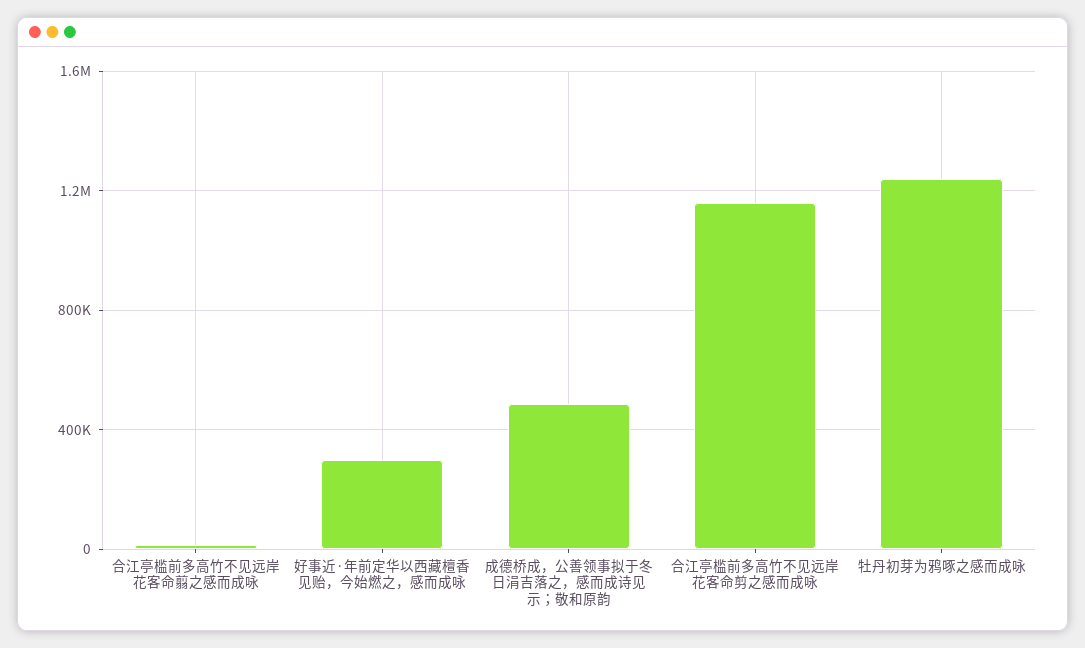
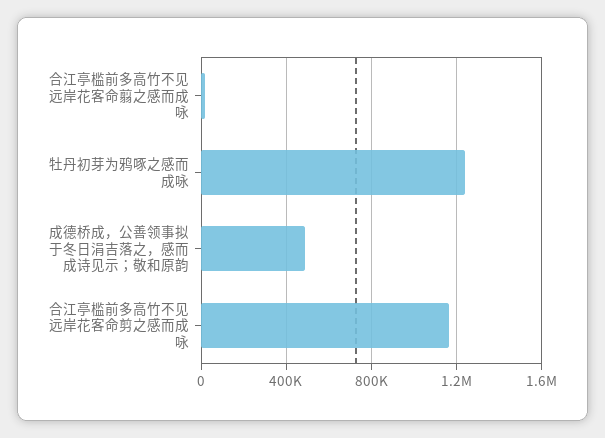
好事近·年前定华以西藏檀香见贻，今始燃之，感而成咏: 300000 -> none

